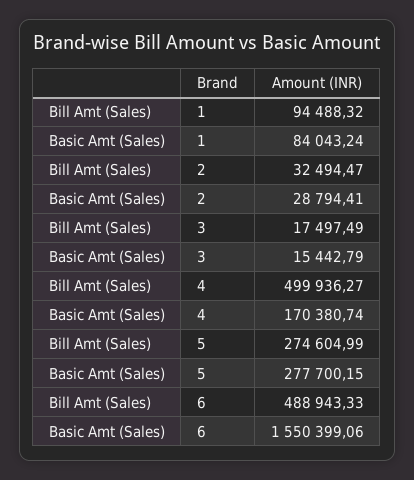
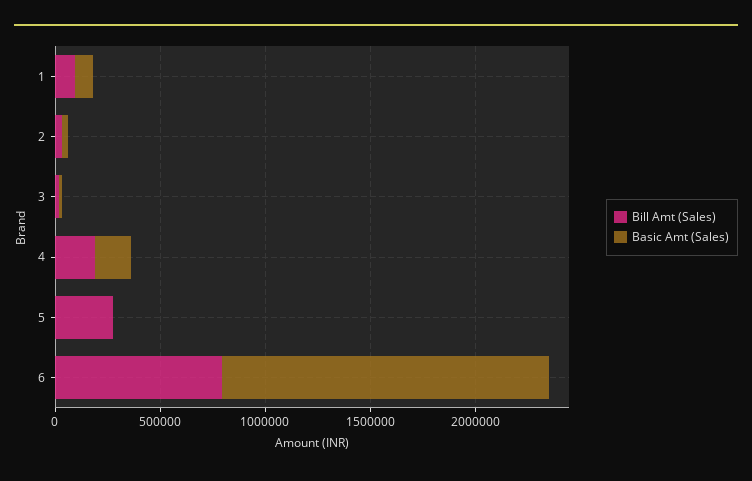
Bill Amt (Sales), 4: 499936.27 -> 200000
Basic Amt (Sales), 5: 277700.15 -> 0
Bill Amt (Sales), 6: 488943.33 -> 800000

